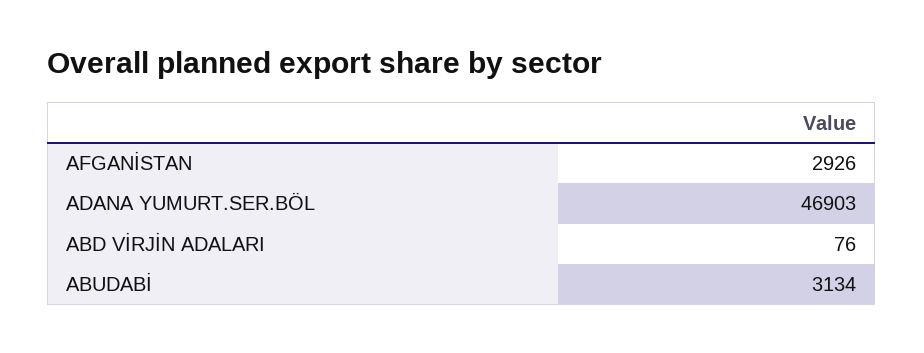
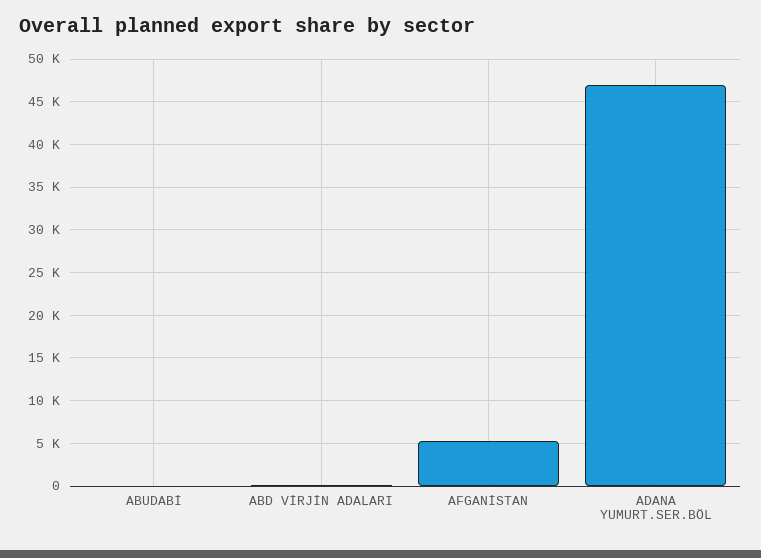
AFGANİSTAN: 2926 -> 5000
ABUDABİ: 3134 -> 0

